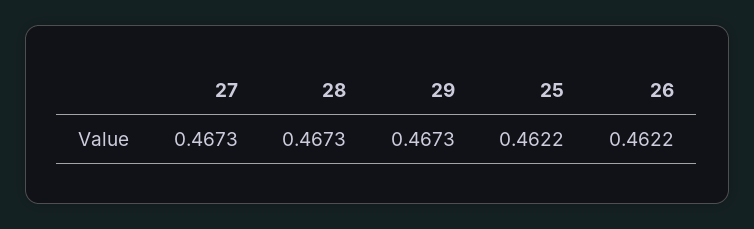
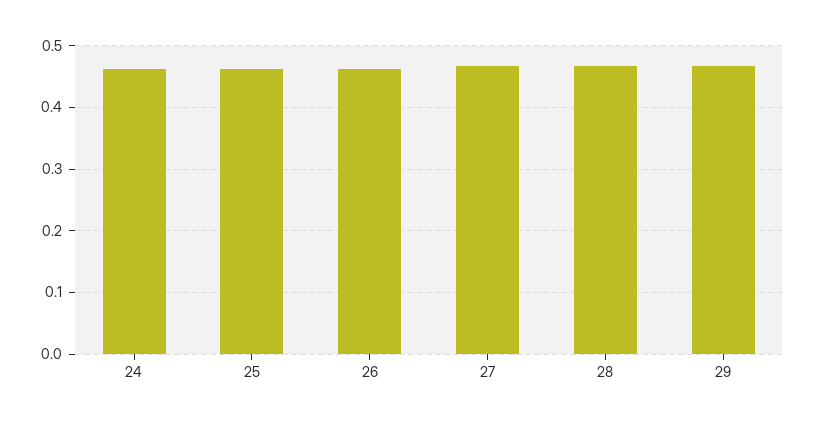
24: none -> 0.46

